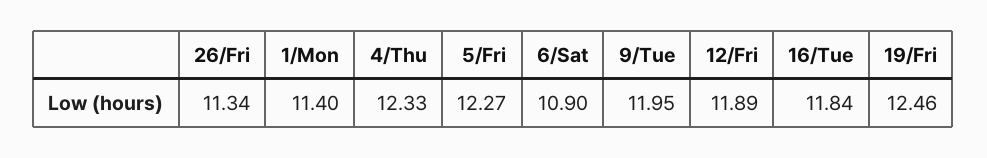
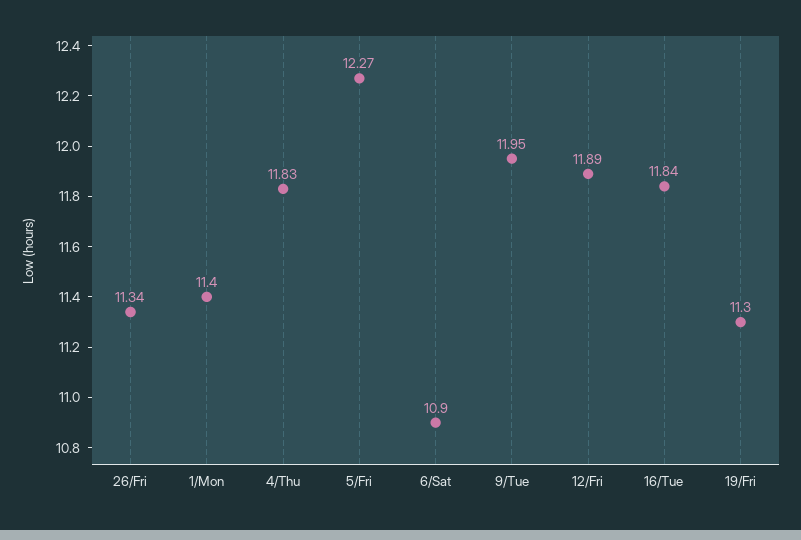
4/Thu: 12.33 -> 11.83
19/Fri: 12.46 -> 11.3

